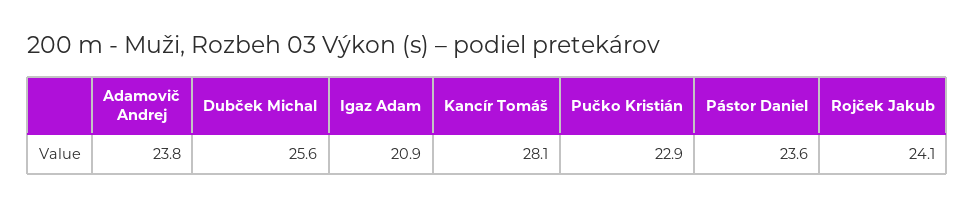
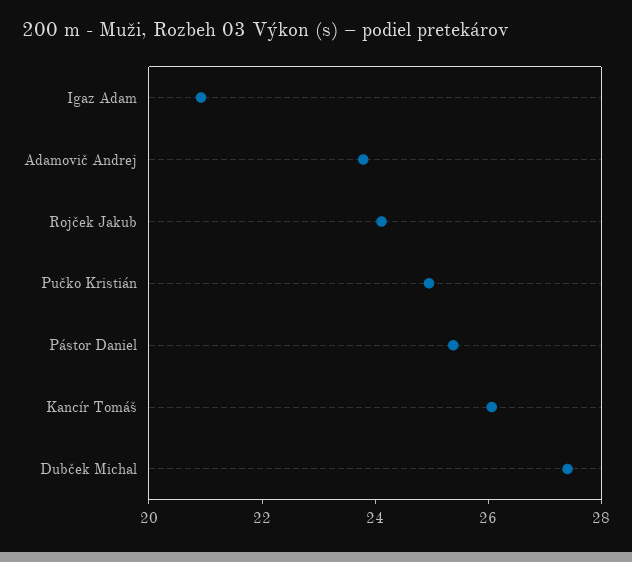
Dubček Michal: 25.6 -> 27.5
Kancír Tomáš: 28.1 -> 26
Pučko Kristián: 22.9 -> 25
Pástor Daniel: 23.6 -> 25.5

